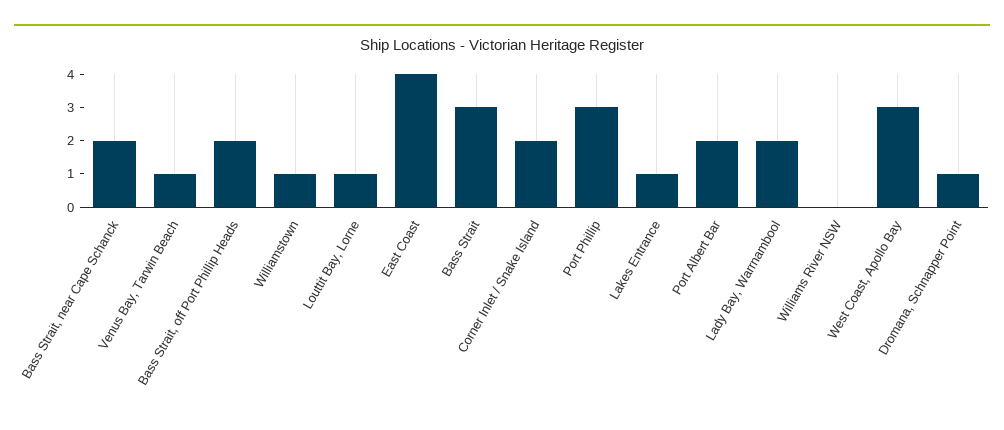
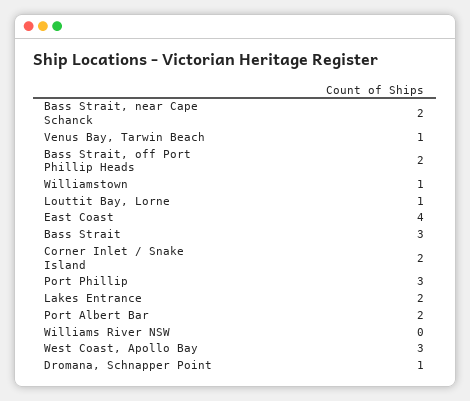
Lakes Entrance: 1 -> 2
Lady Bay, Warrnambool: 2 -> none

